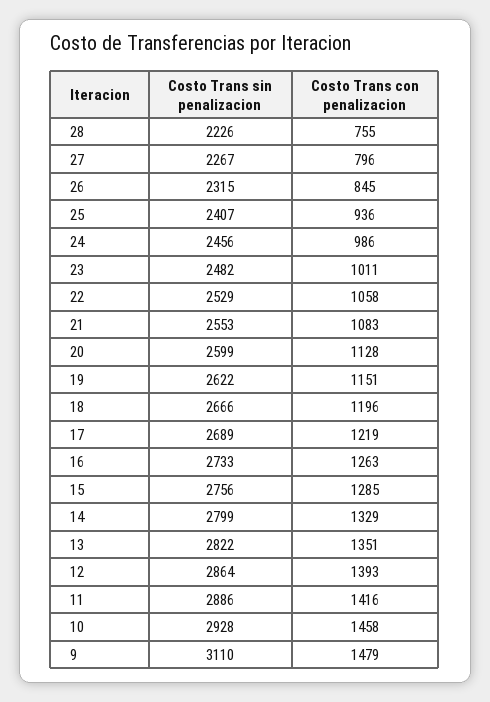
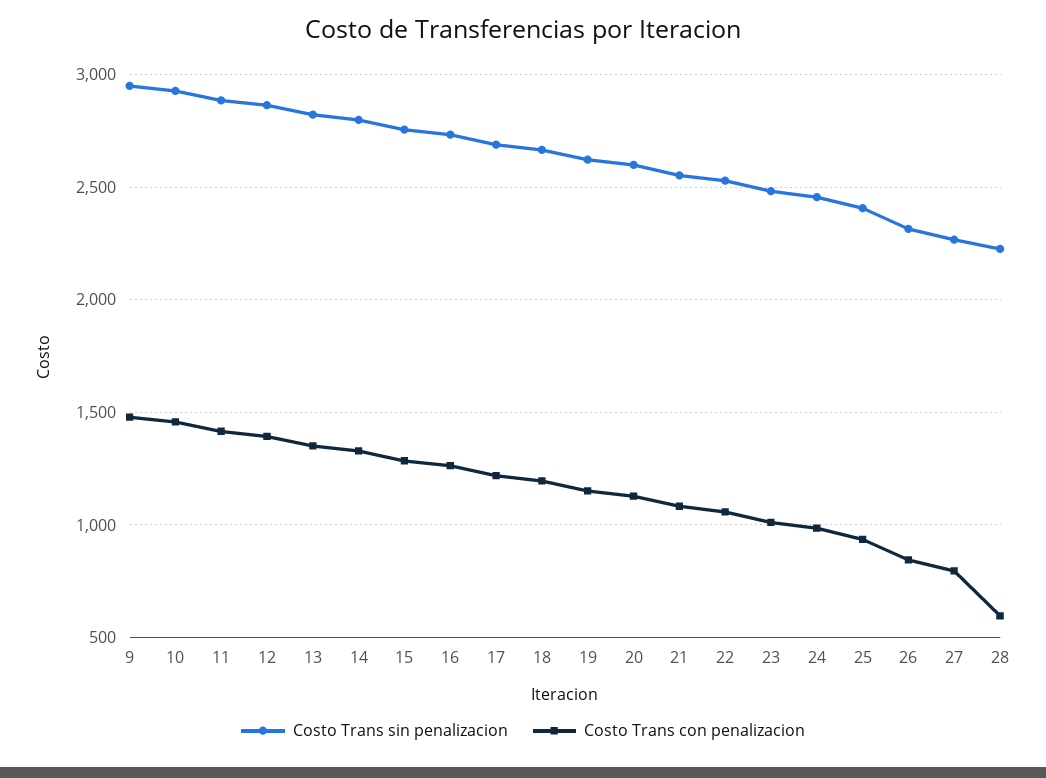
Costo Trans con penalizacion, 28: 755 -> 600
Costo Trans sin penalizacion, 9: 3110 -> 2950

